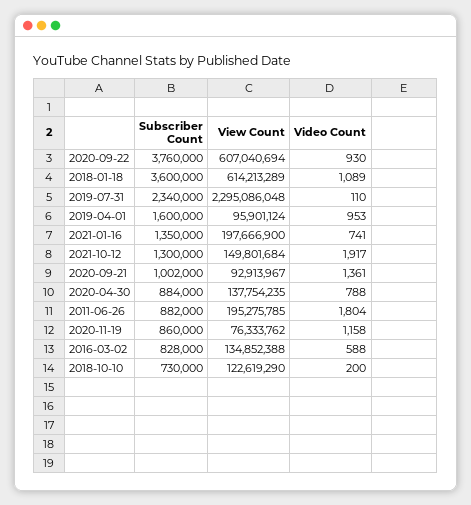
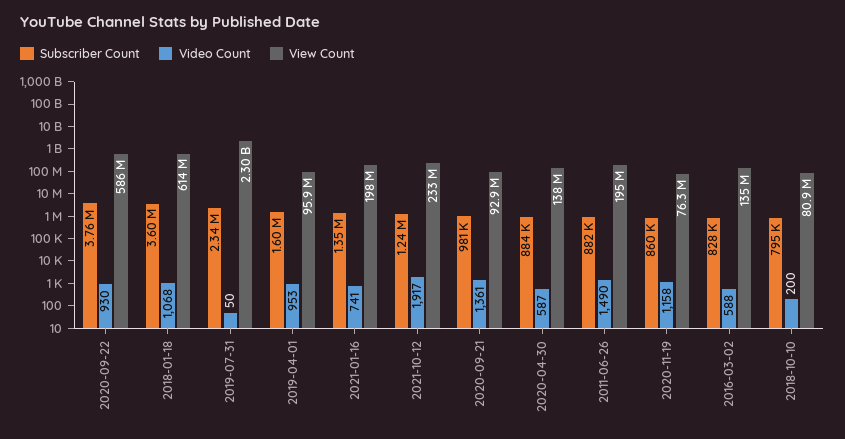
View Count, 2020-09-22: 607040694 -> 586000000
Video Count, 2018-01-18: 1089 -> 1068
Video Count, 2019-07-31: 110 -> 50
Subscriber Count, 2021-10-12: 1300000 -> 1240000
View Count, 2021-10-12: 149801684 -> 233000000
Subscriber Count, 2020-09-21: 1002000 -> 981000
Video Count, 2020-04-30: 788 -> 587
Video Count, 2011-06-26: 1804 -> 1490
Subscriber Count, 2018-10-10: 730000 -> 795000
View Count, 2018-10-10: 122619290 -> 80900000

